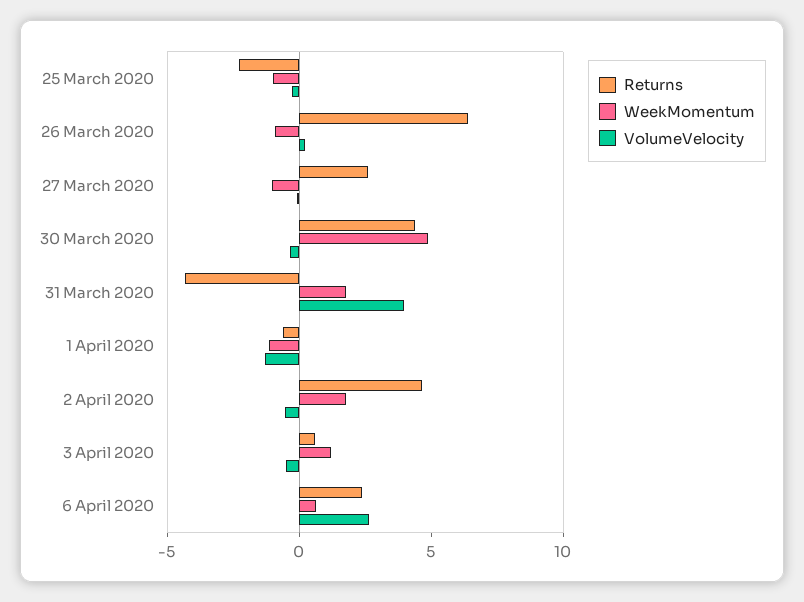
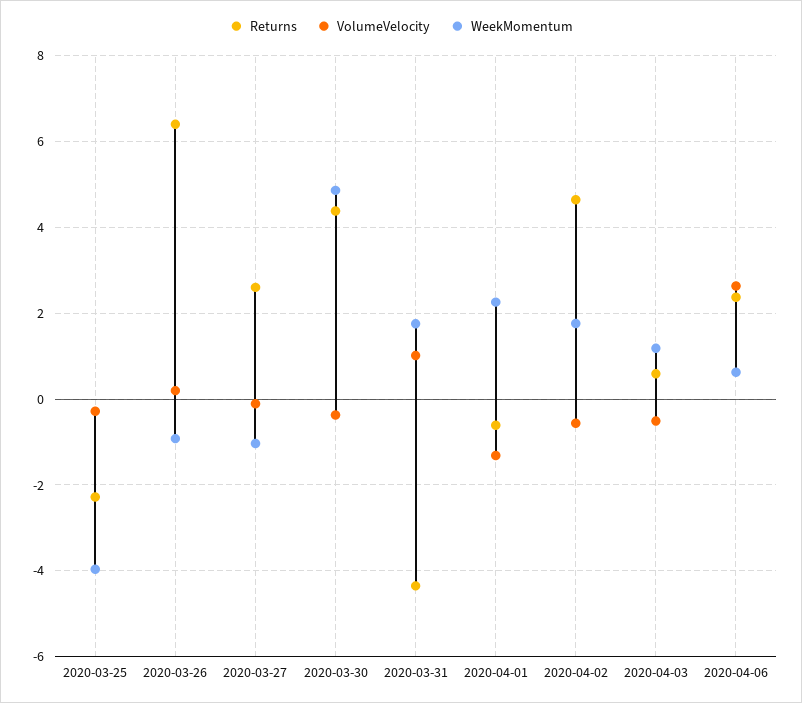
WeekMomentum, 25 March 2020: -1 -> -4
VolumeVelocity, 31 March 2020: 4 -> 1
WeekMomentum, 1 April 2020: -1 -> 2.2

